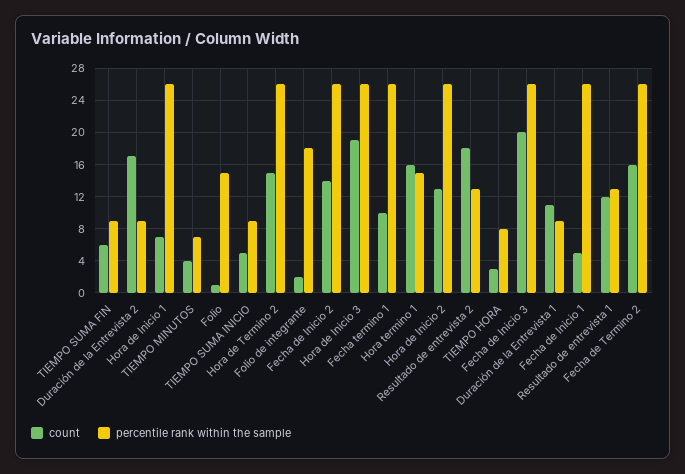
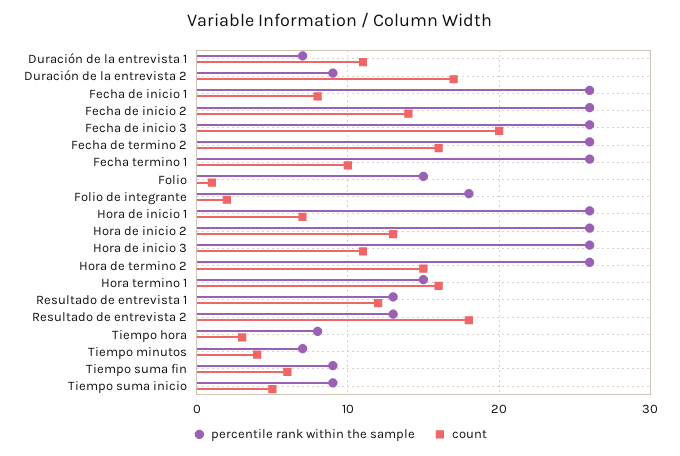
count, Hora de Inicio 3: 19 -> 11
percentile rank within the sample, Duración de la Entrevista 1: 9 -> 7
count, Fecha de Inicio 1: 5 -> 8

